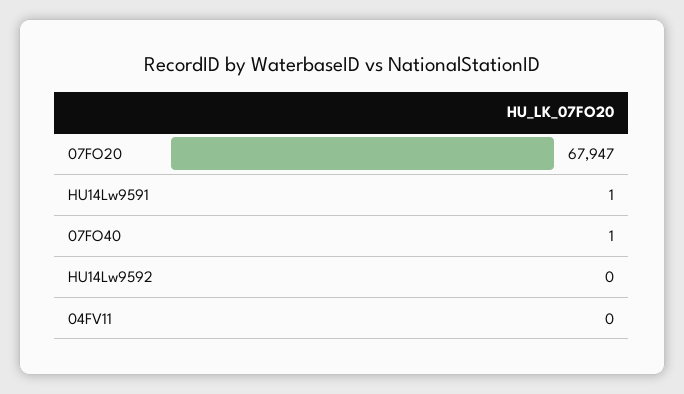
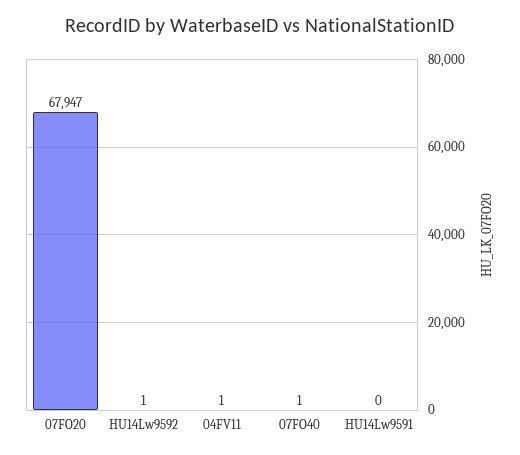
HU14Lw9591: 1 -> 0
HU14Lw9592: 0 -> 1
04FV11: 0 -> 1

